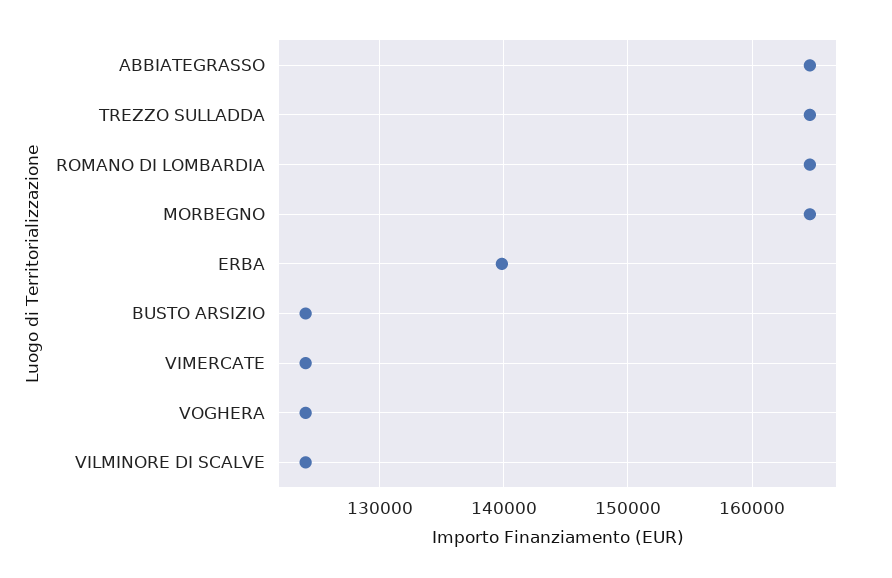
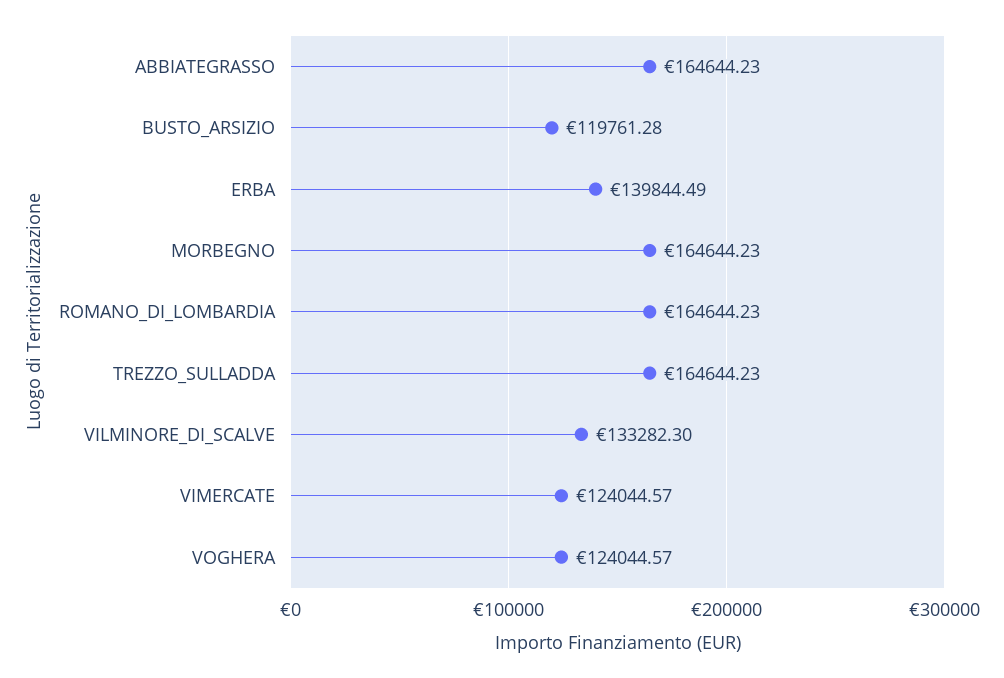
BUSTO ARSIZIO: 124000 -> 119761.28
VILMINORE DI SCALVE: 124000 -> 133282.3

